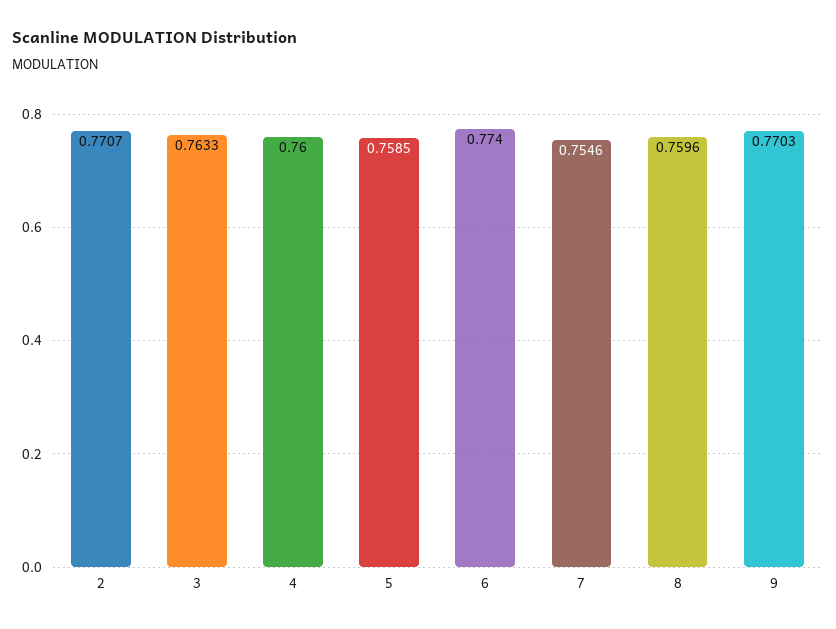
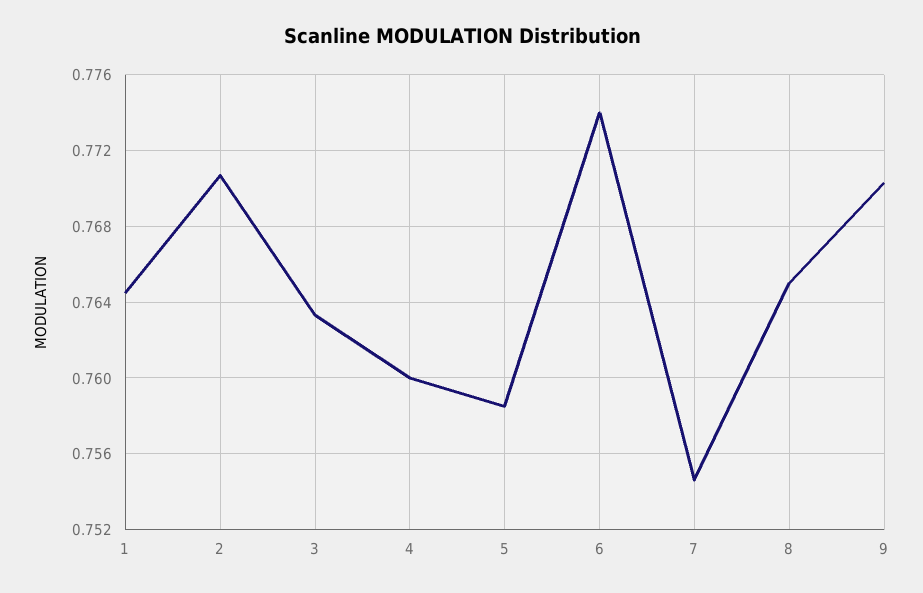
8: 0.7596 -> 0.765
1: none -> 0.7645

